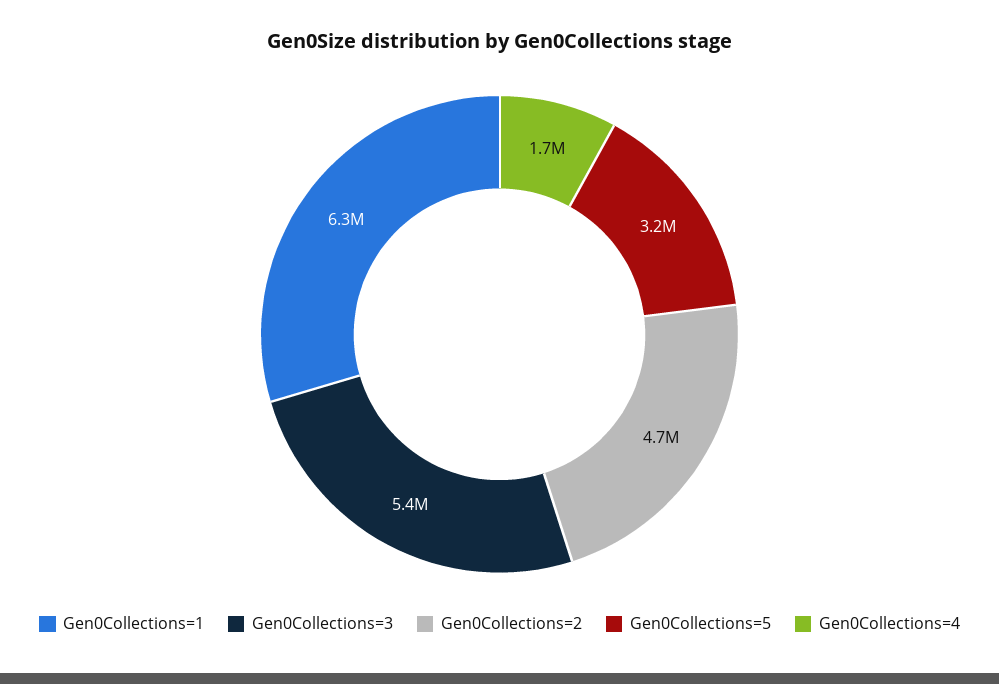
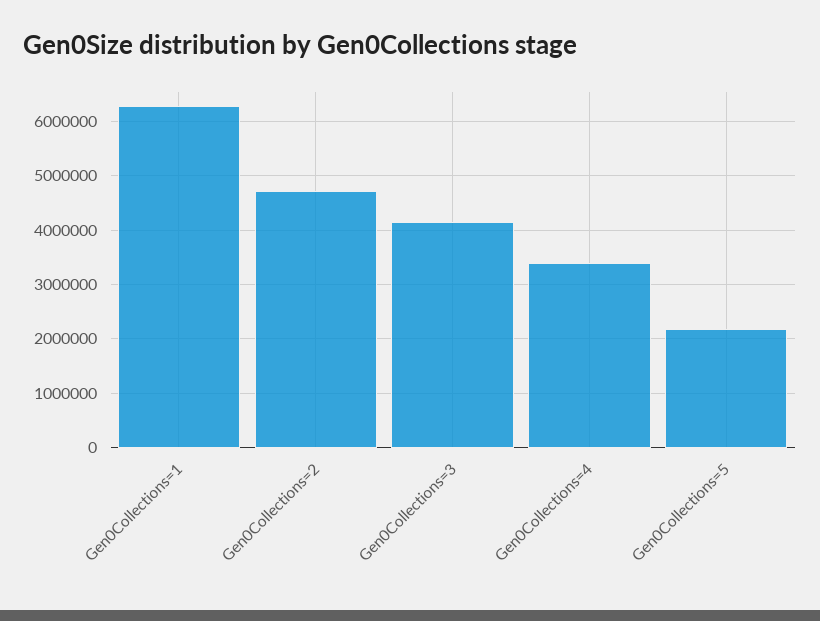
Gen0Collections=3: 5400000 -> 4200000
Gen0Collections=5: 3200000 -> 2200000
Gen0Collections=4: 1700000 -> 3400000

